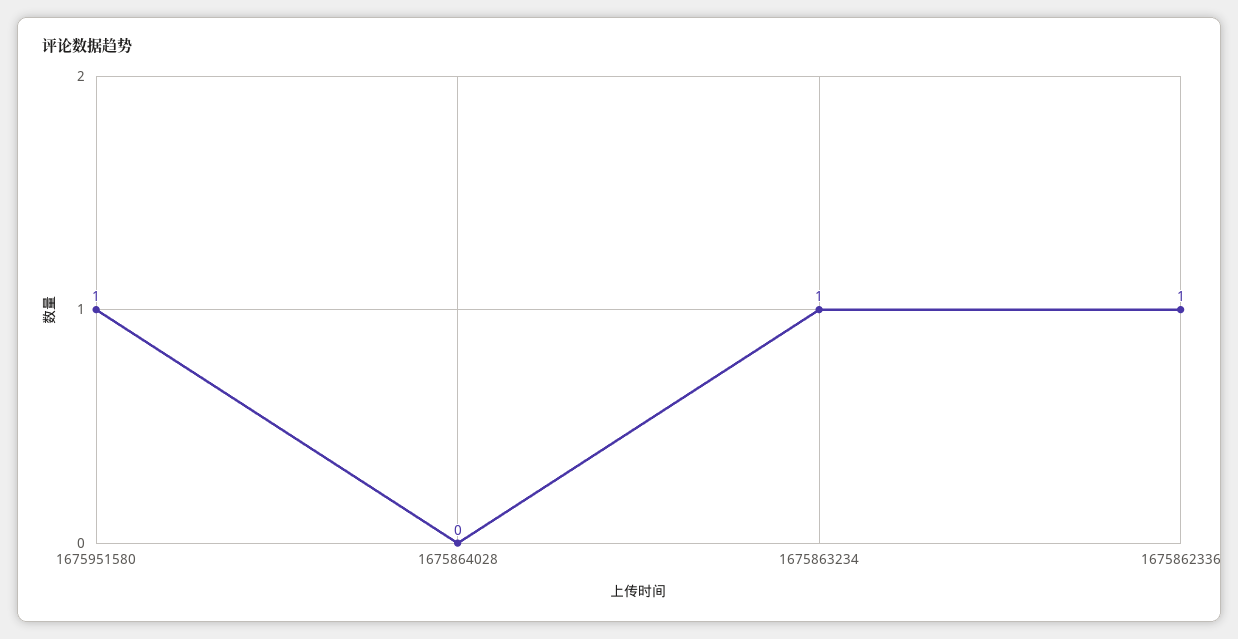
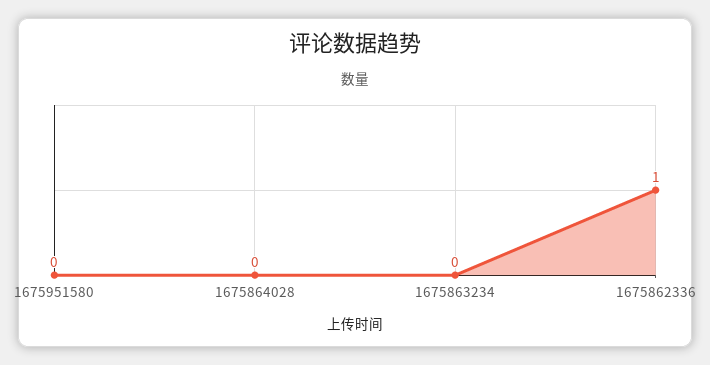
1675951580: 1 -> 0
1675863234: 1 -> 0

